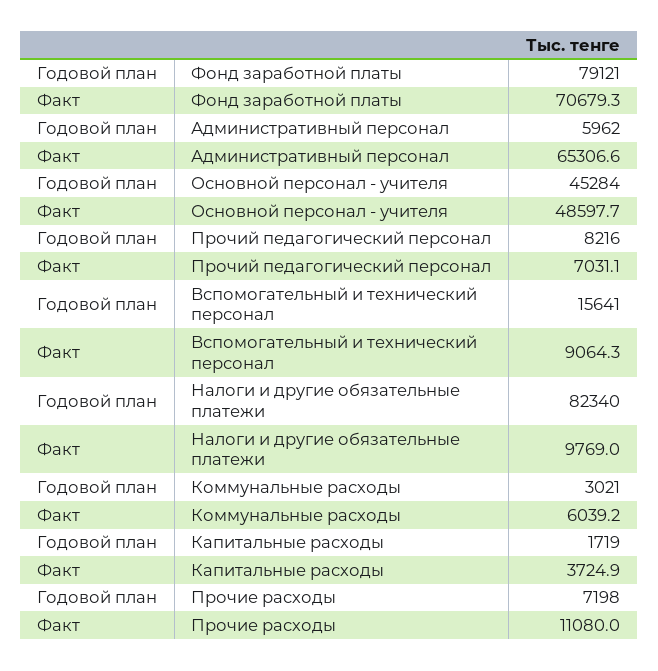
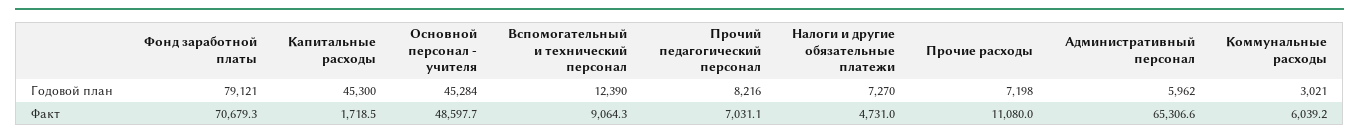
Годовой план, Вспомогательный и технический персонал: 15641 -> 12390
Годовой план, Налоги и другие обязательные платежи: 82340 -> 7270
Факт, Налоги и другие обязательные платежи: 9769 -> 4731
Годовой план, Капитальные расходы: 1719 -> 45300
Факт, Капитальные расходы: 3724.9 -> 1718.5

